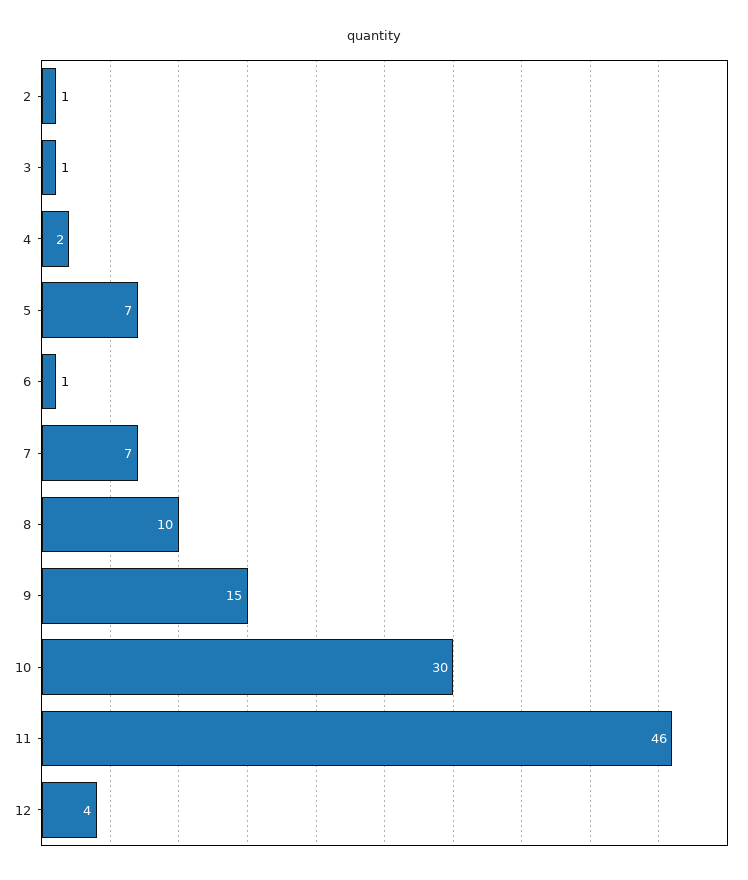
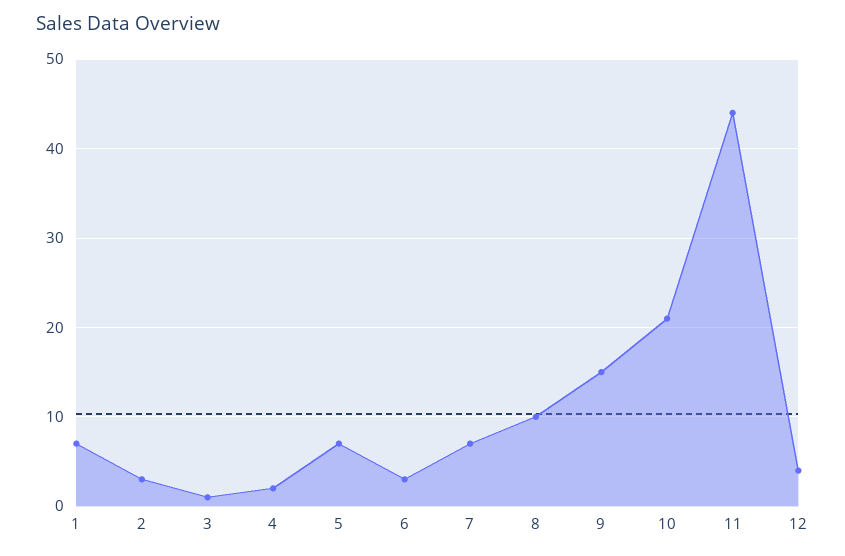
2: 1 -> 3
6: 1 -> 3
10: 30 -> 21
11: 46 -> 44
1: none -> 7

